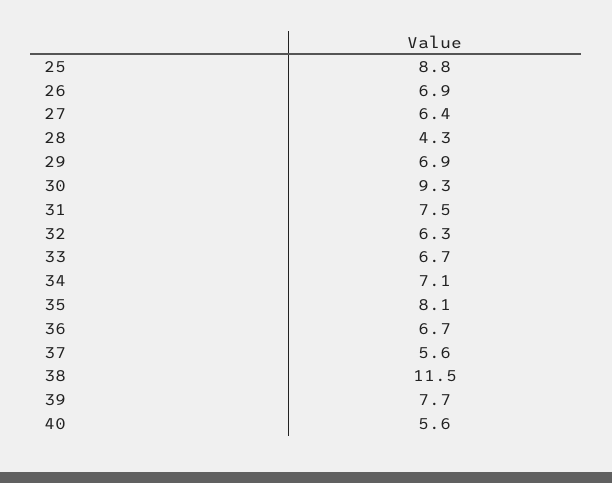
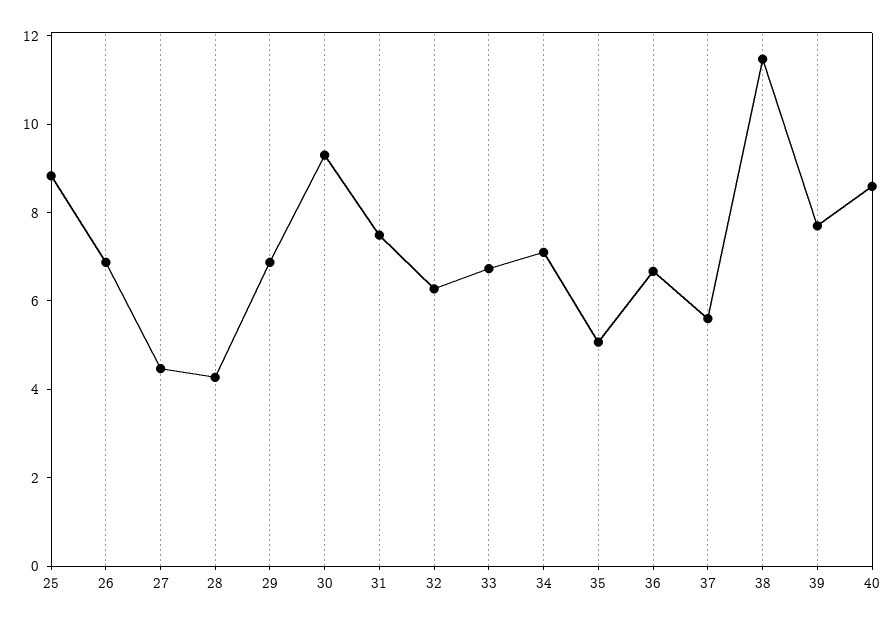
27: 6.4 -> 4.5
35: 8.1 -> 5
40: 5.6 -> 8.5

